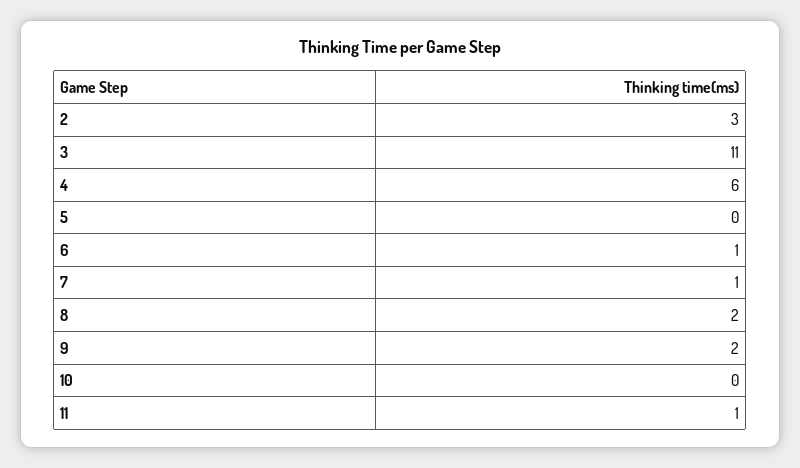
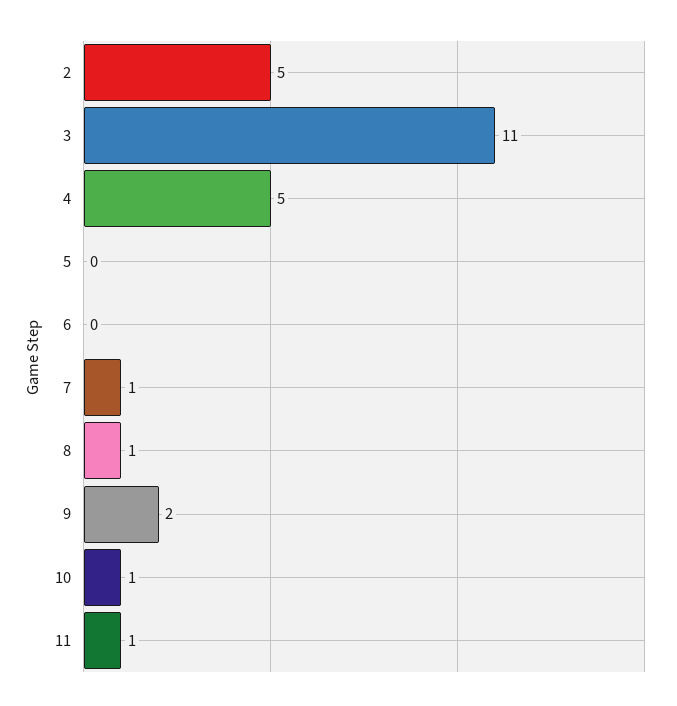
2: 3 -> 5
4: 6 -> 5
6: 1 -> 0
8: 2 -> 1
10: 0 -> 1

